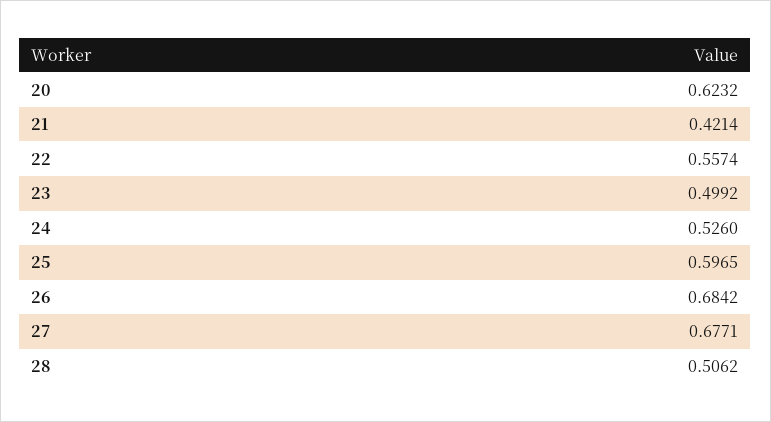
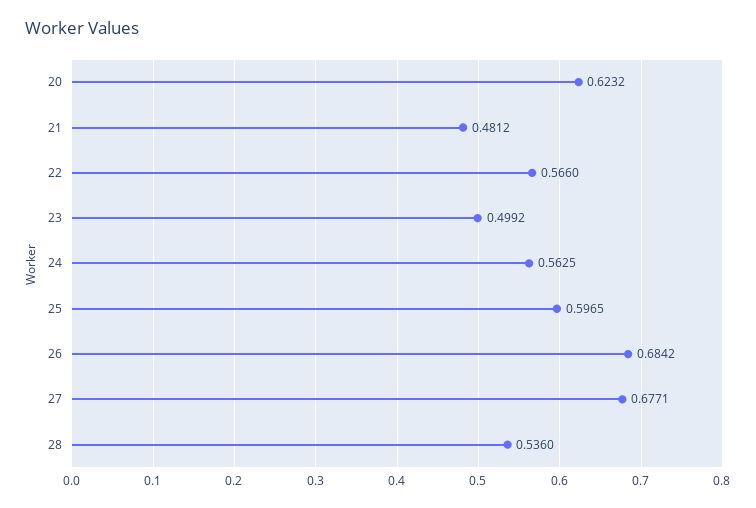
21: 0.4214 -> 0.4812
22: 0.5574 -> 0.566
24: 0.526 -> 0.5625
28: 0.5062 -> 0.536

